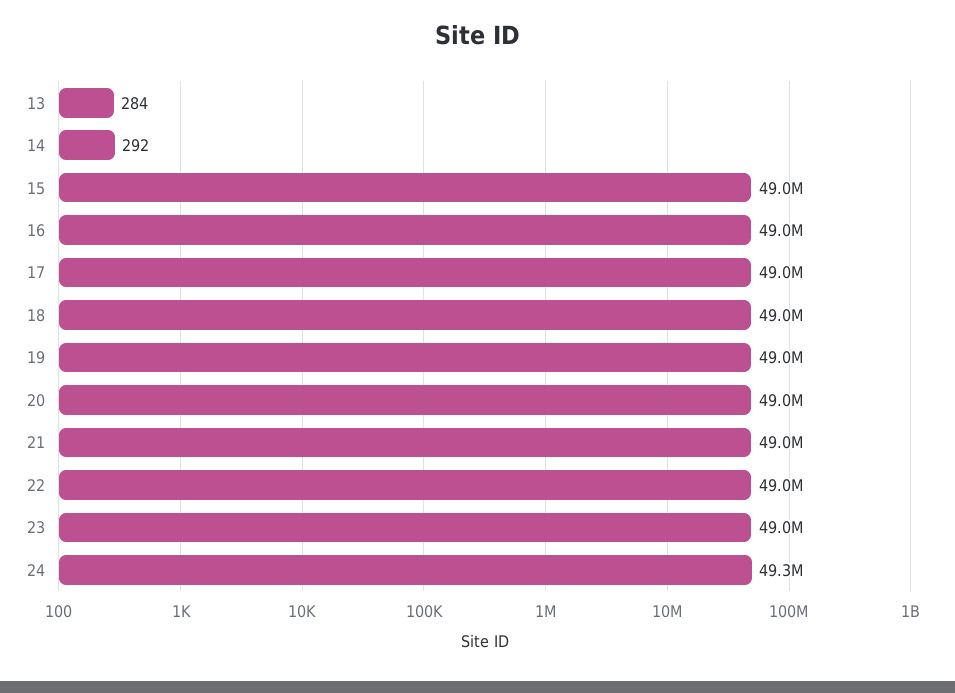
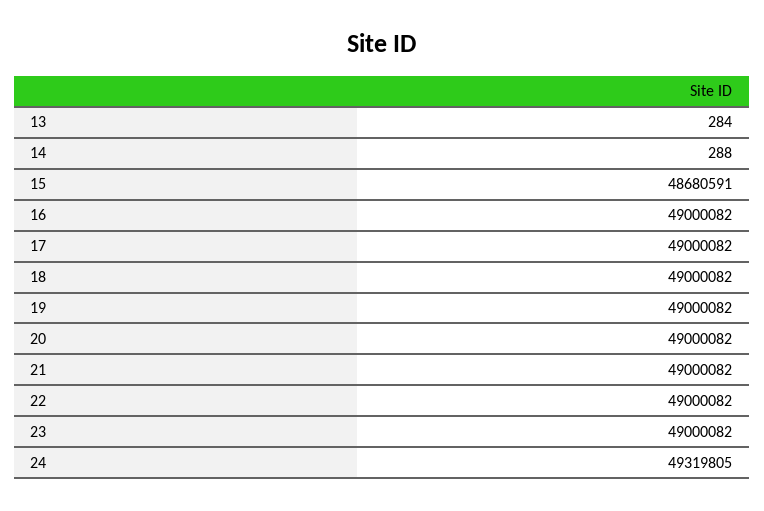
14: 292 -> 288
15: 49000000 -> 48680591

